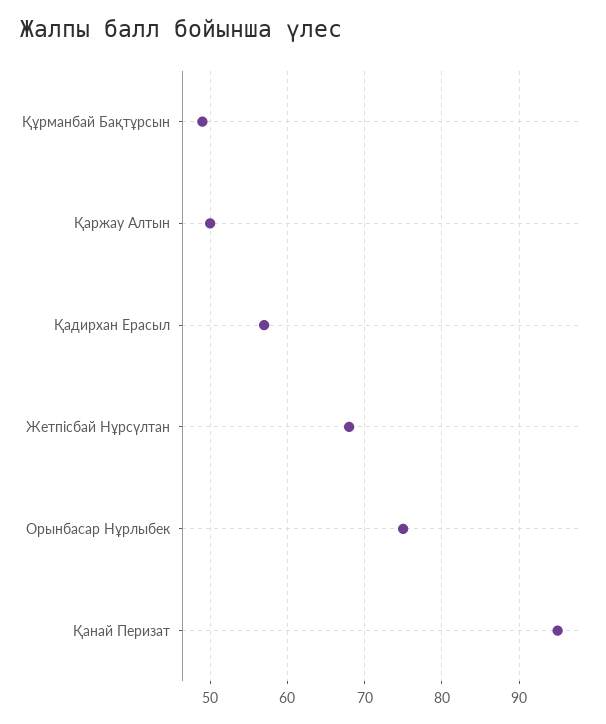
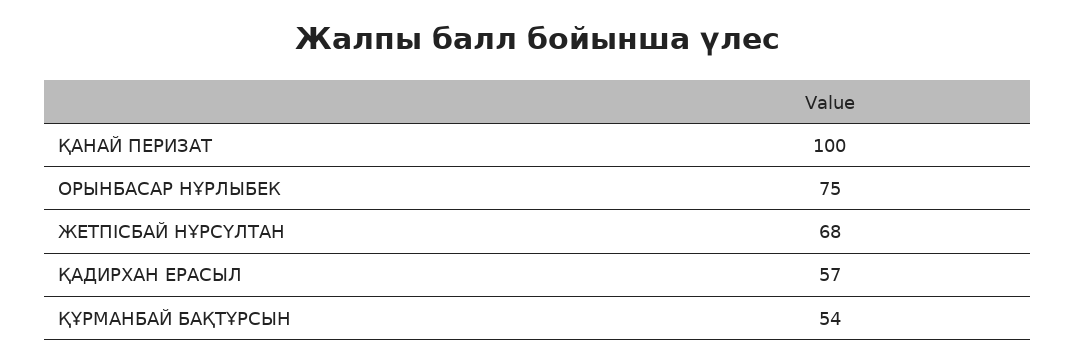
Құрманбай Бақтұрсын: 49 -> 54
Қаржау Алтын: 50 -> none
Қанай Перизат: 95 -> 100

